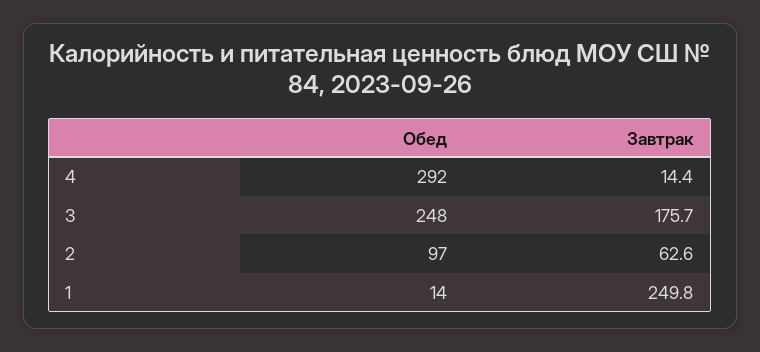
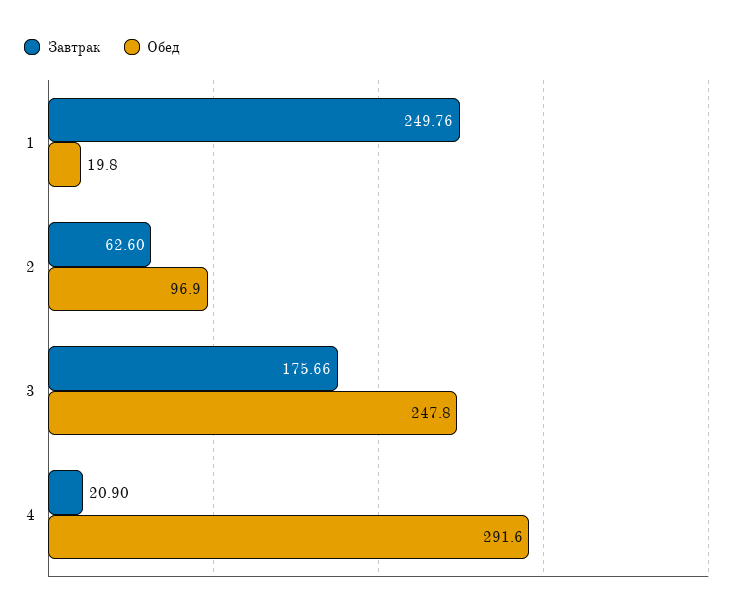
Завтрак, 4: 14.4 -> 20.9
Обед, 1: 14 -> 19.8

